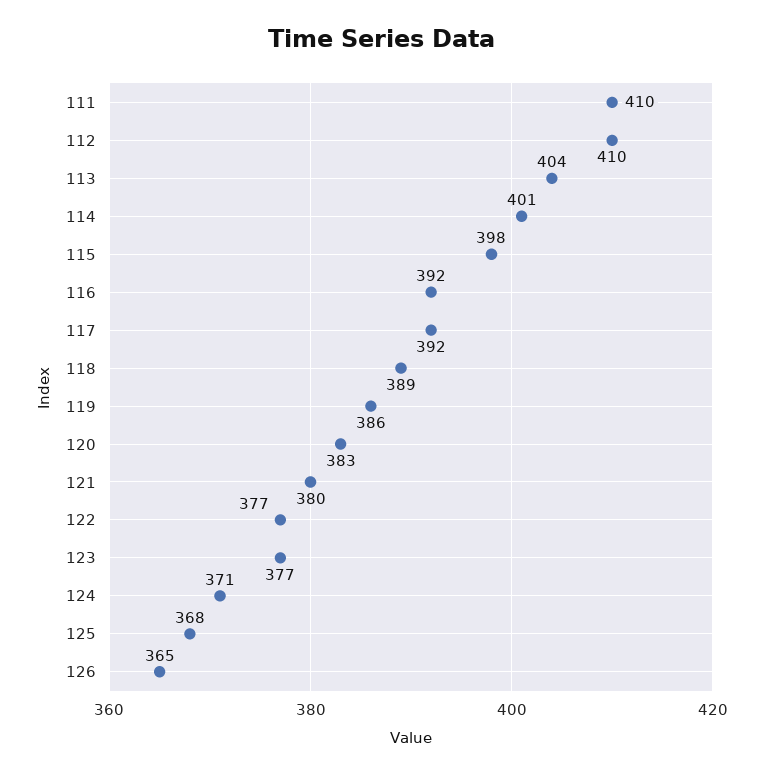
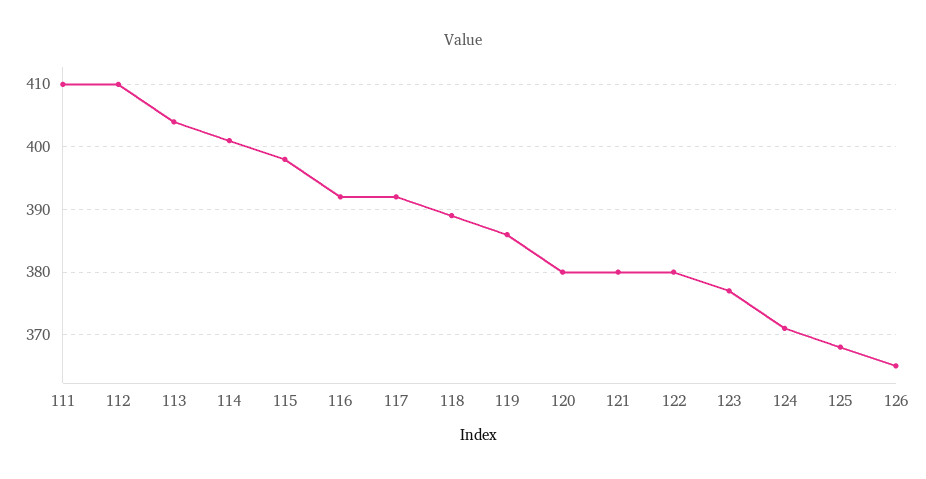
120: 383 -> 380
122: 377 -> 380

